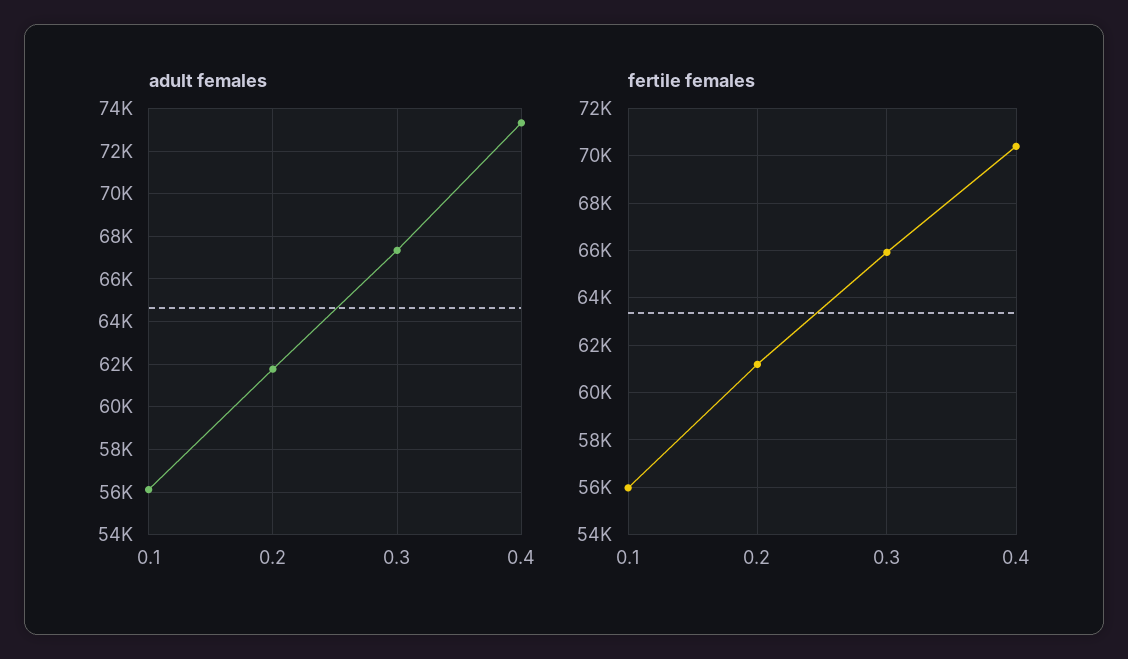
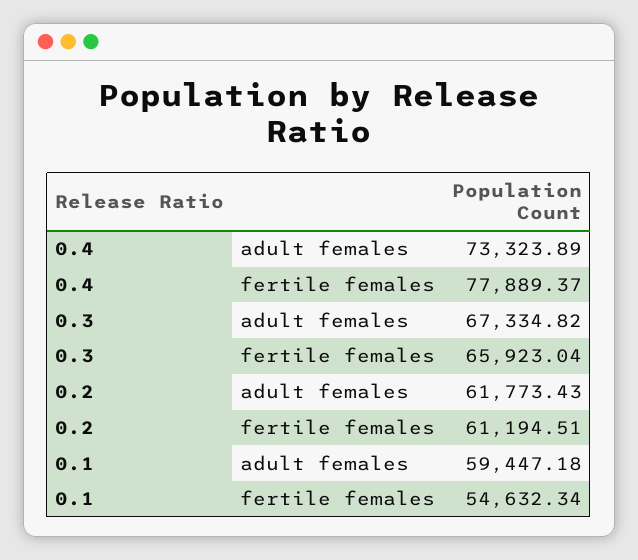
adult females, 0.1: 56000 -> 59447.18
fertile females, 0.1: 56000 -> 54632.34
fertile females, 0.4: 70500 -> 77889.37

